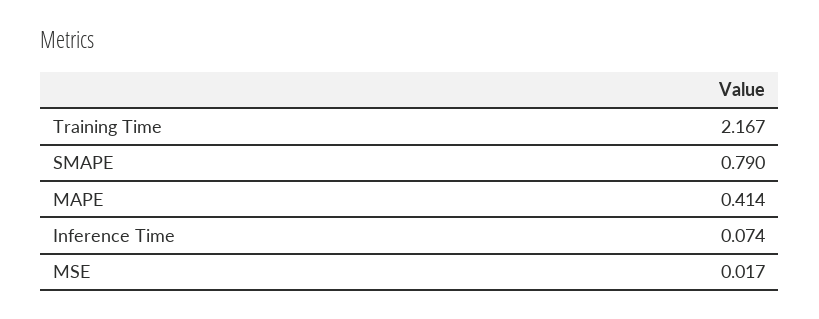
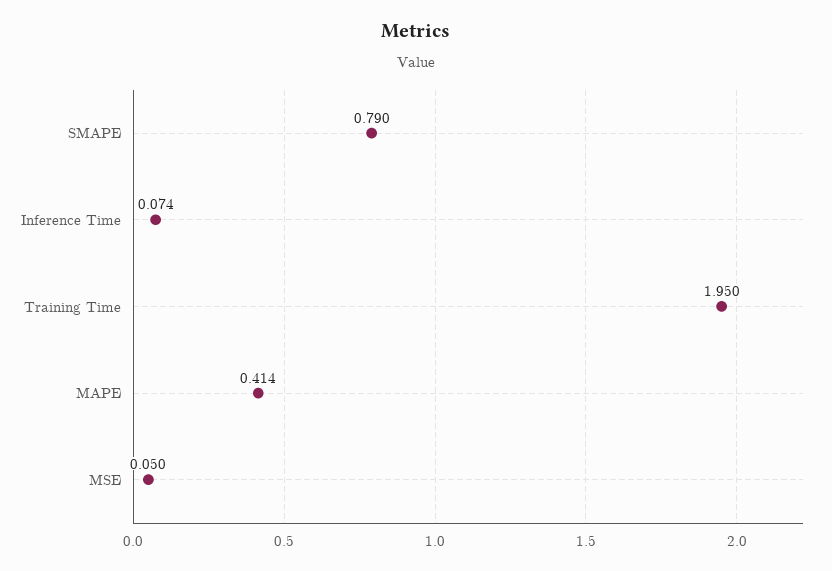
Training Time: 2.167 -> 1.95
MSE: 0.017 -> 0.05

